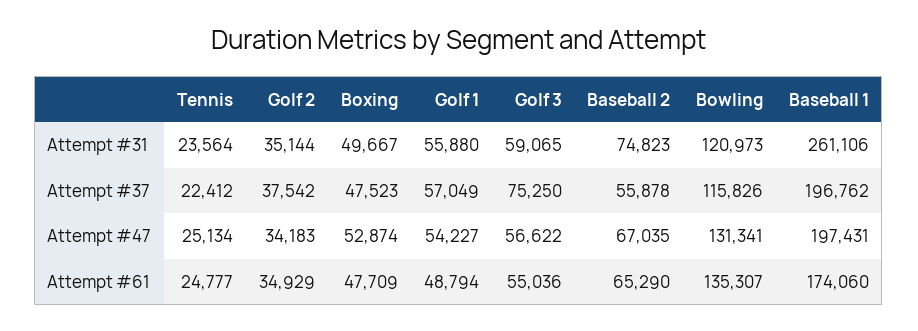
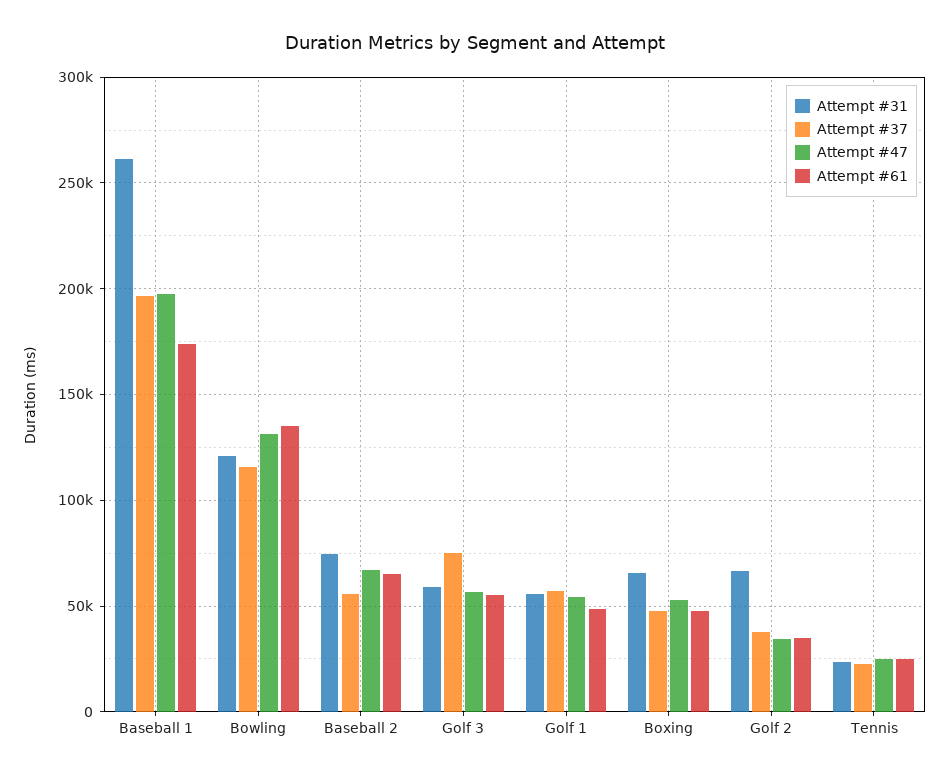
Attempt #31, Golf 2: 35144 -> 65000
Attempt #31, Boxing: 49667 -> 65000

